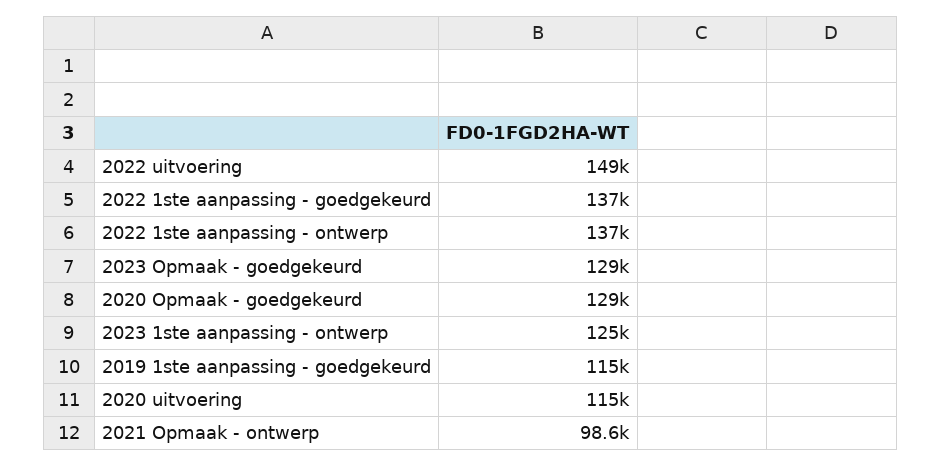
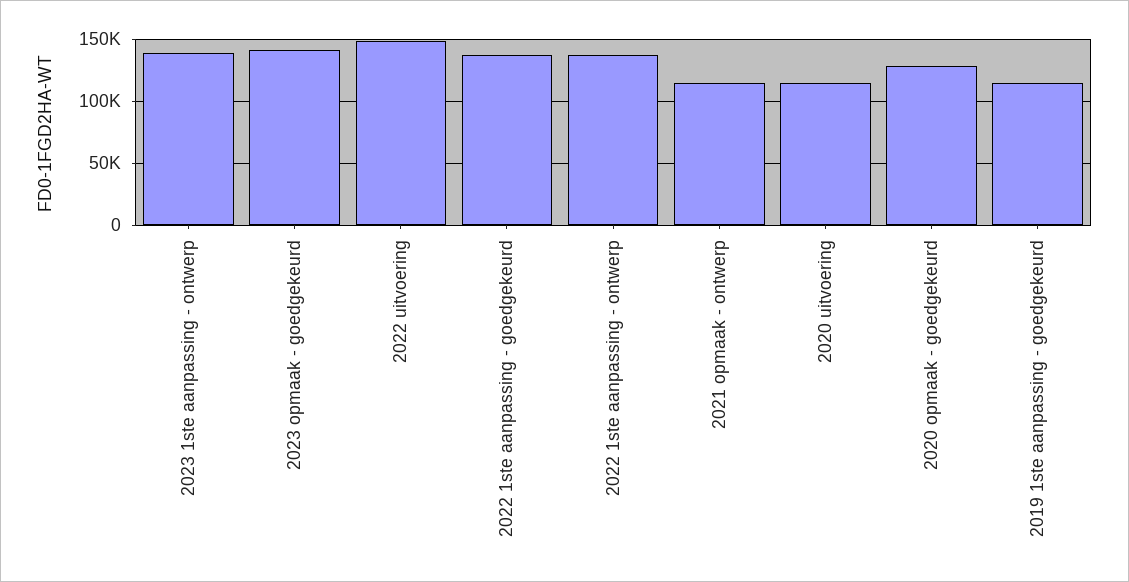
2023 Opmaak - goedgekeurd: 129000 -> 140000
2023 1ste aanpassing - ontwerp: 125000 -> 140000
2021 Opmaak - ontwerp: 98600 -> 115000

